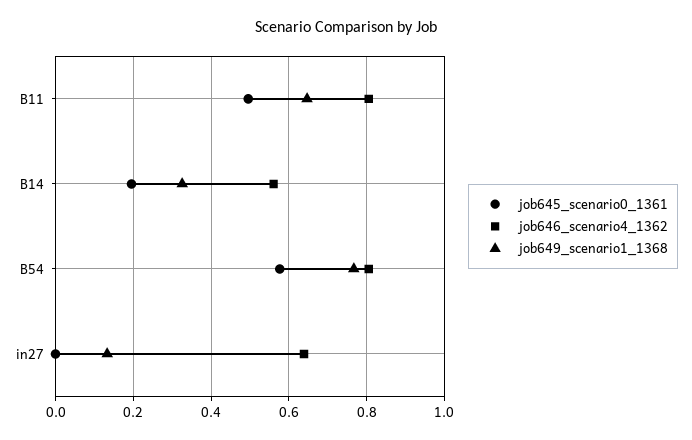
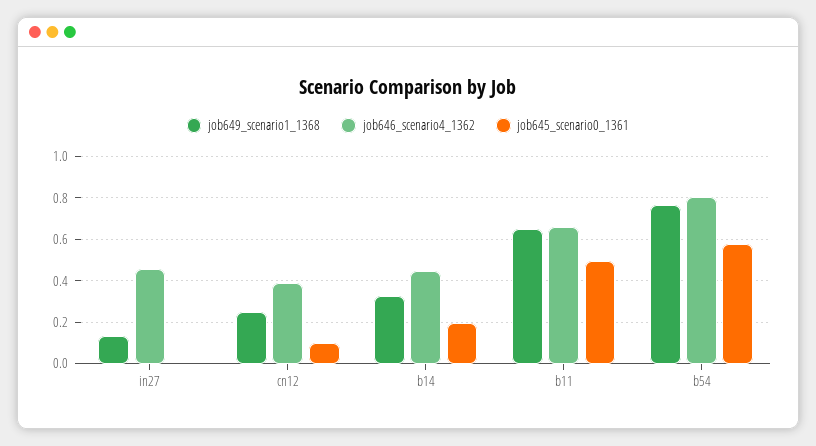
job646_scenario4_1362, B11: 0.8 -> 0.65
job646_scenario4_1362, B14: 0.56 -> 0.45
job646_scenario4_1362, in27: 0.64 -> 0.45
job649_scenario1_1368, cn12: none -> 0.25
job646_scenario4_1362, cn12: none -> 0.4
job645_scenario0_1361, cn12: none -> 0.1

